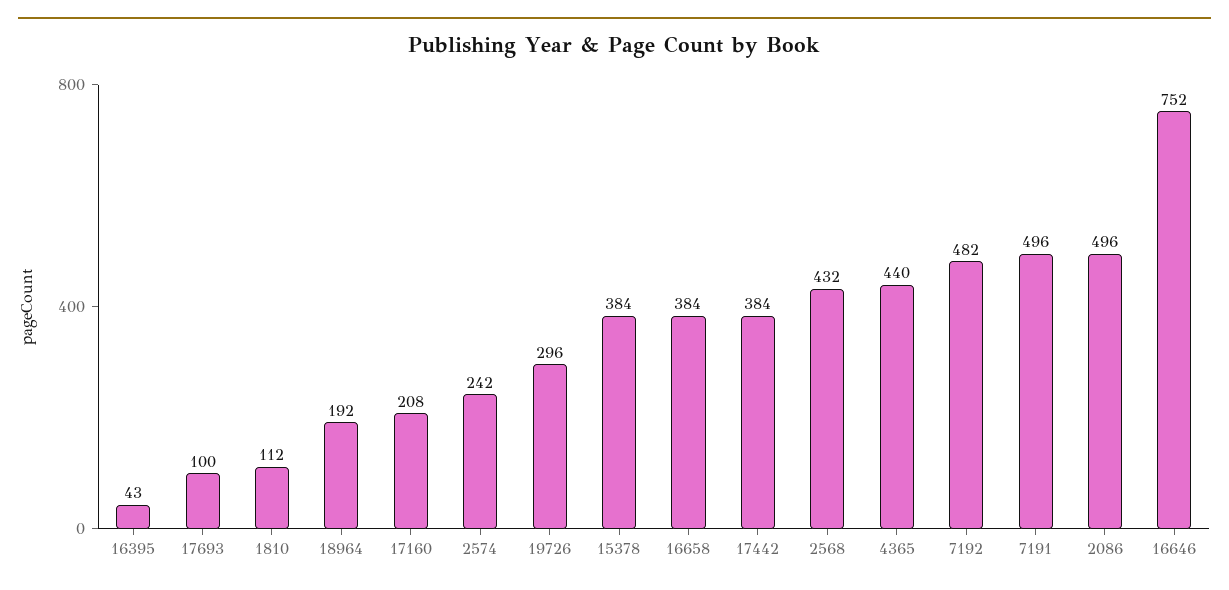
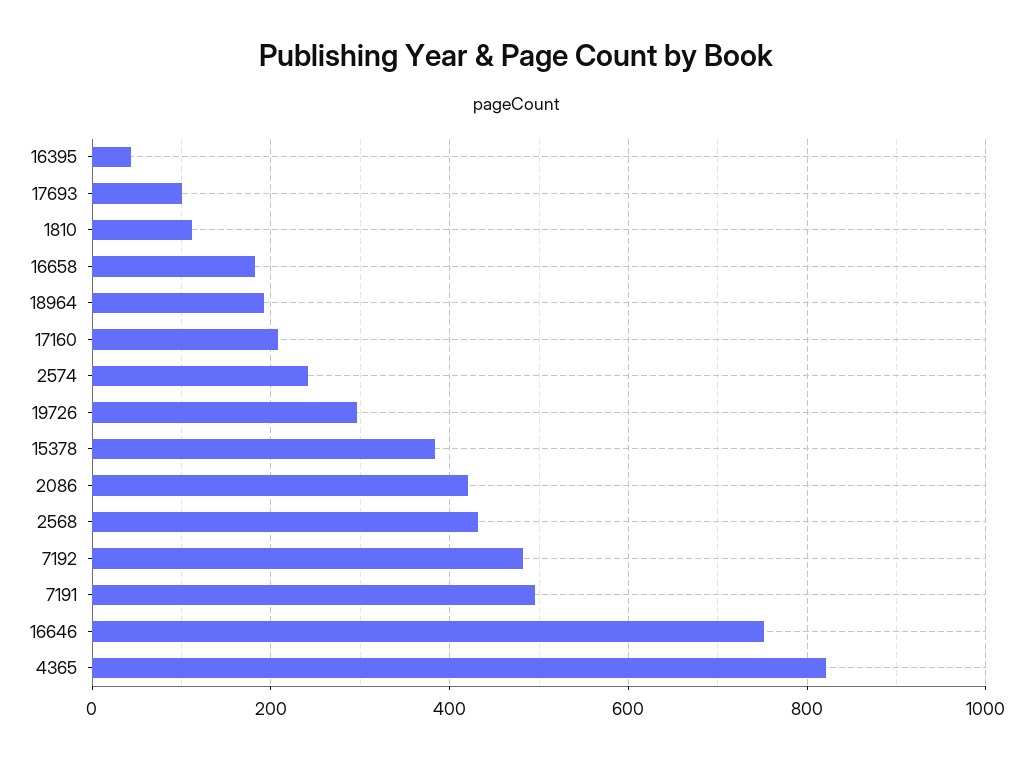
16658: 384 -> 180
17442: 384 -> none
4365: 440 -> 820
2086: 496 -> 420

